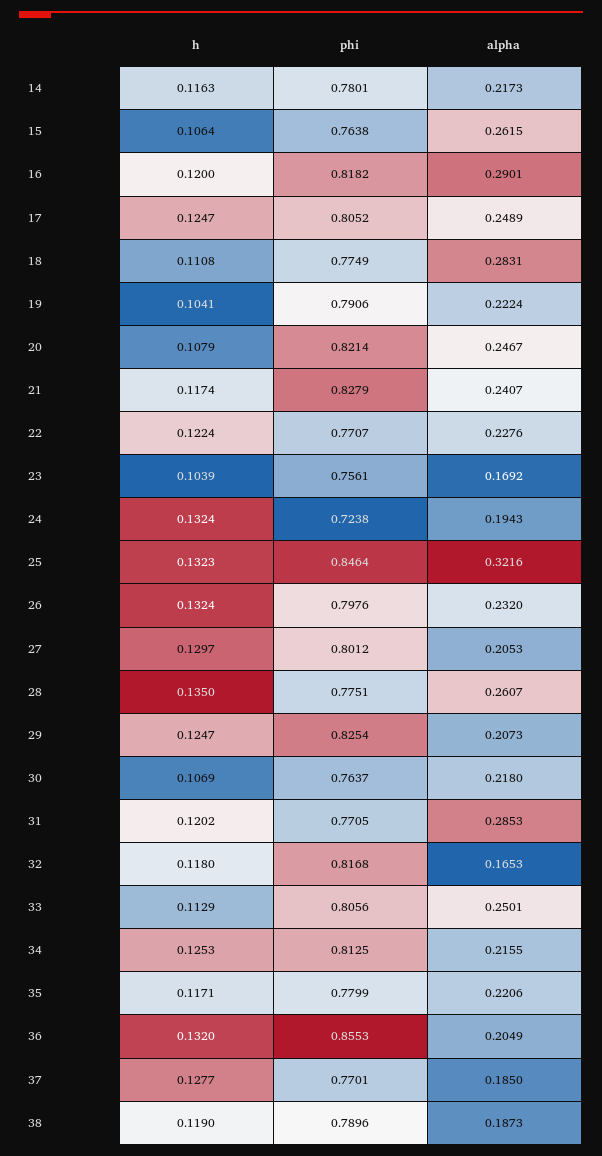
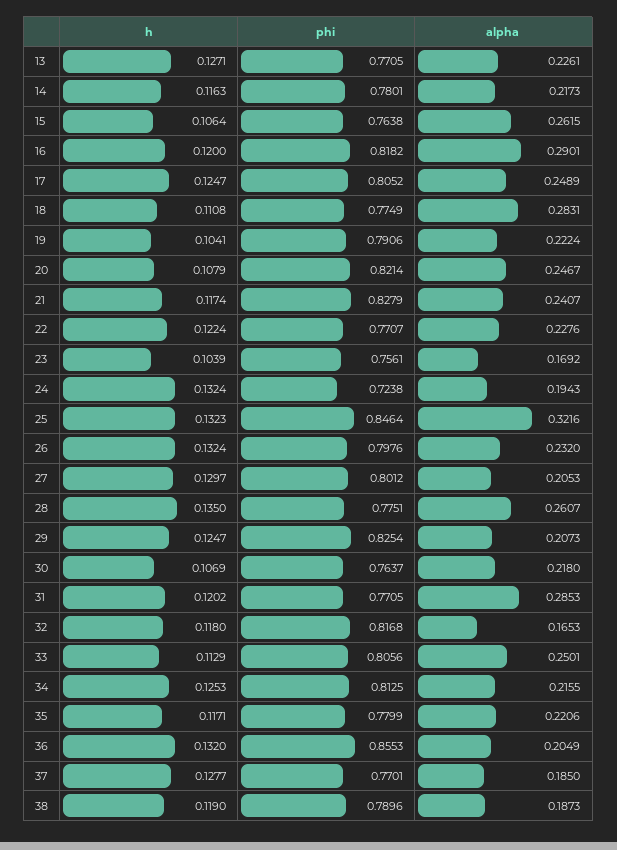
h, 13: none -> 0.1271
phi, 13: none -> 0.7705
alpha, 13: none -> 0.2261

